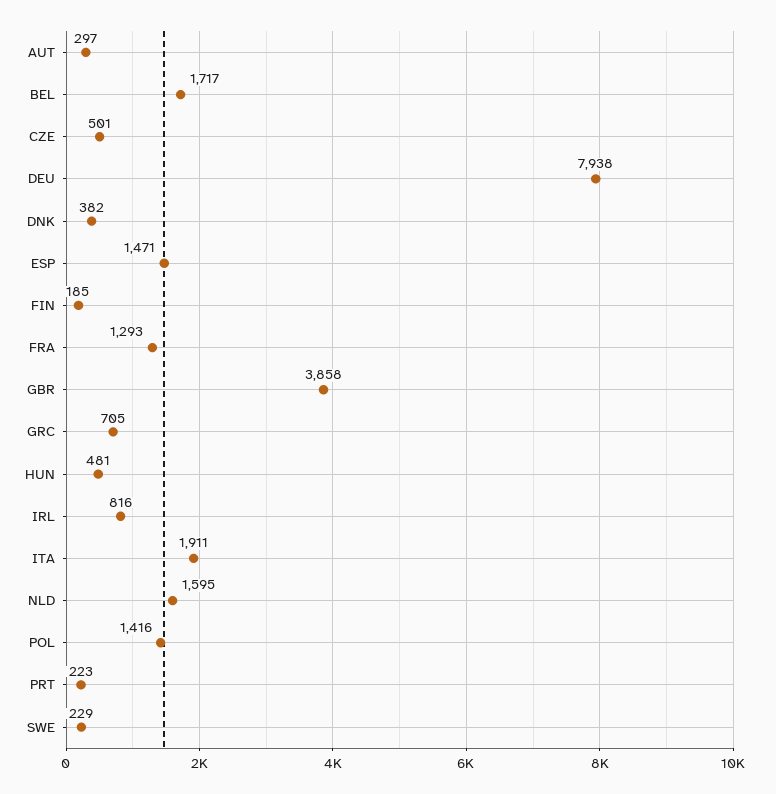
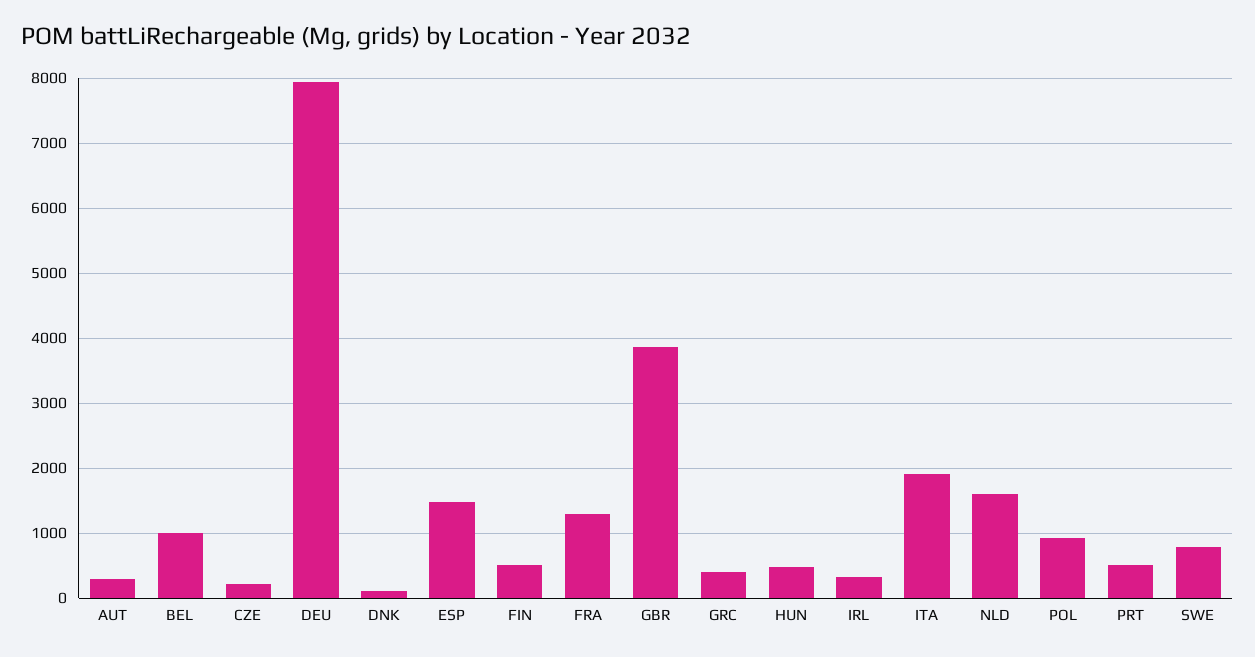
BEL: 1717 -> 1000
CZE: 501 -> 200
DNK: 382 -> 100
FIN: 185 -> 500
GRC: 705 -> 400
IRL: 816 -> 300
POL: 1416 -> 900
PRT: 223 -> 500
SWE: 229 -> 800

